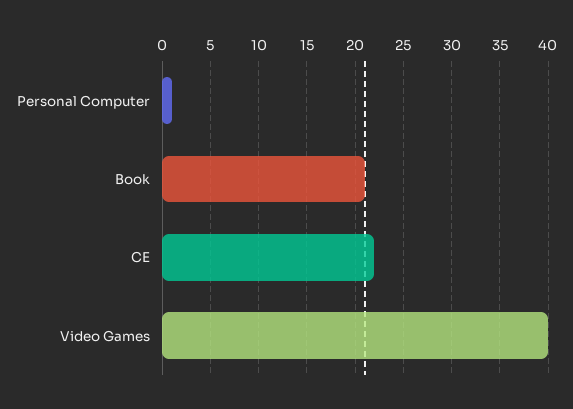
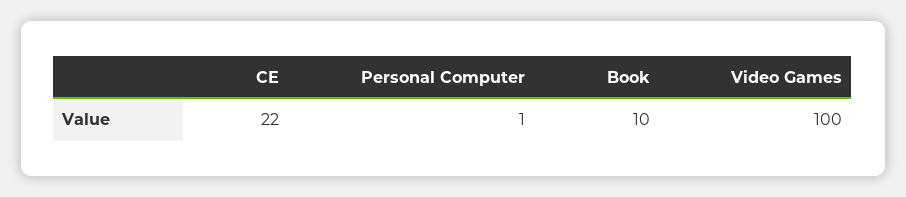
Book: 21 -> 10
Video Games: 40 -> 100

